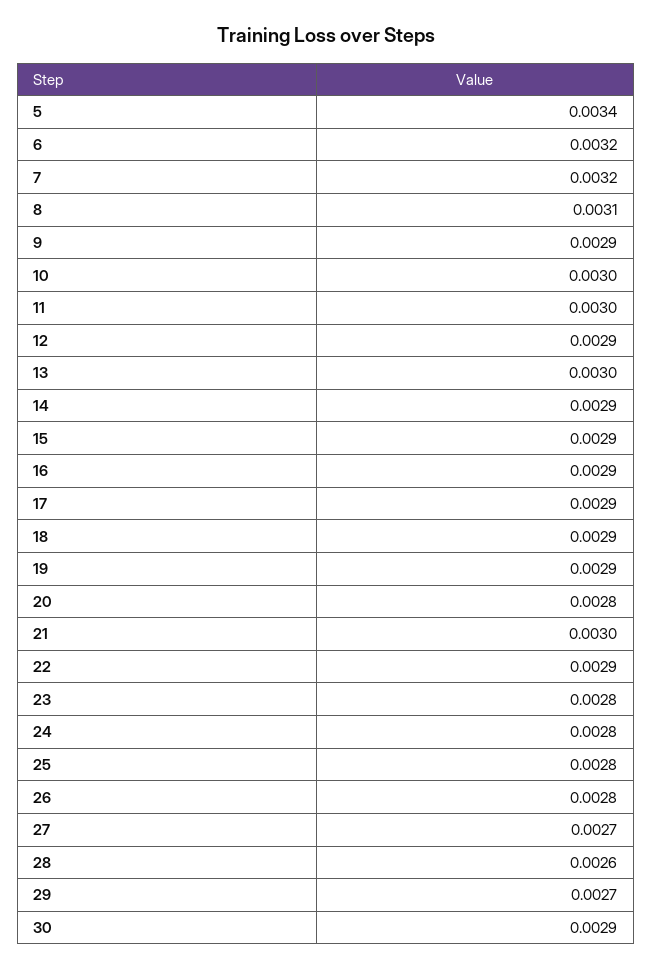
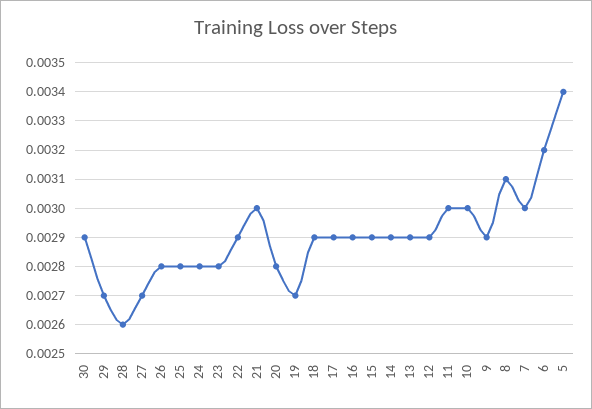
7: 0.0032 -> 0.003
13: 0.003 -> 0.0029
19: 0.0029 -> 0.0027

